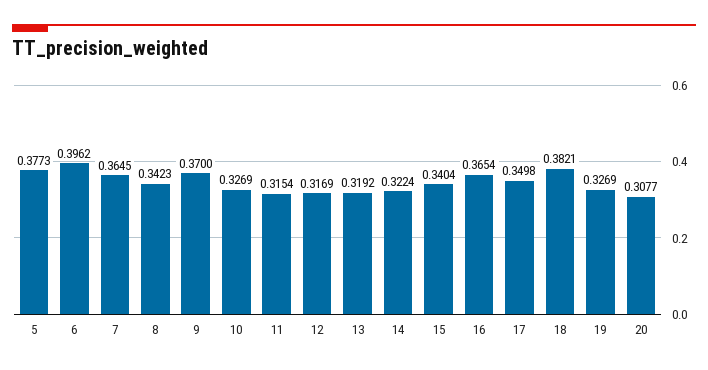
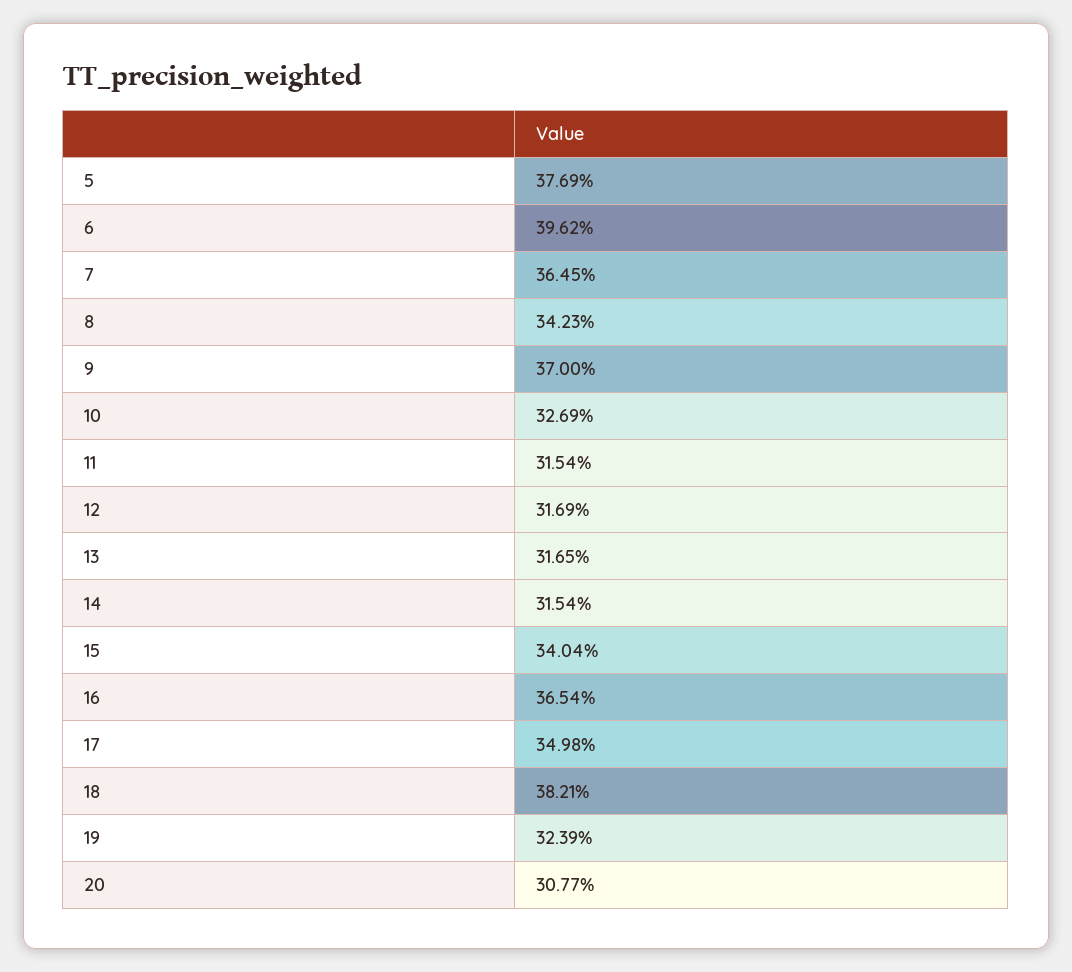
5: 0.3773 -> 0.3769
13: 0.3192 -> 0.3165
14: 0.3224 -> 0.3154
19: 0.3269 -> 0.3239

